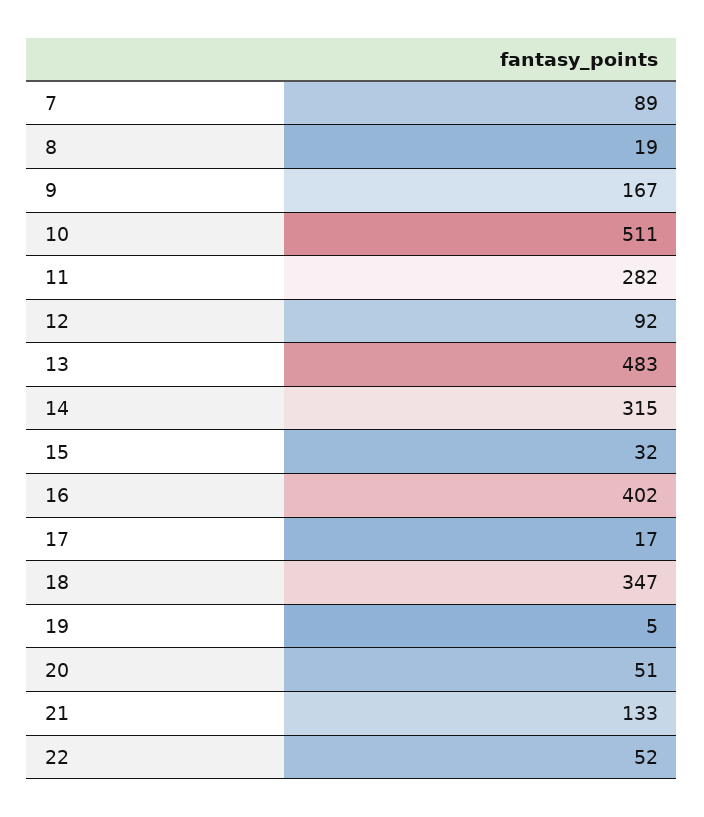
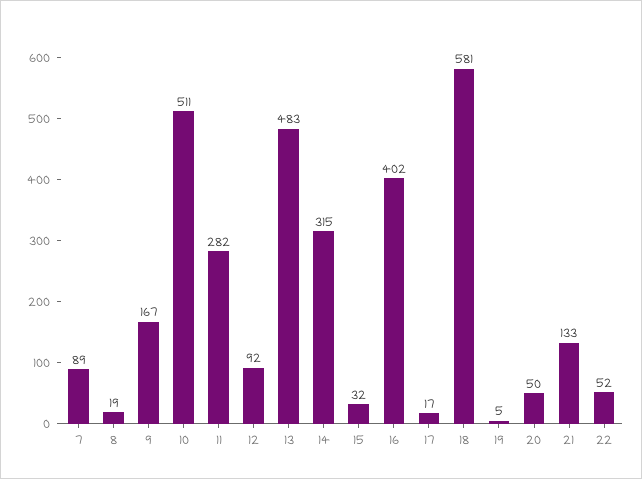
18: 347 -> 581
20: 51 -> 50

